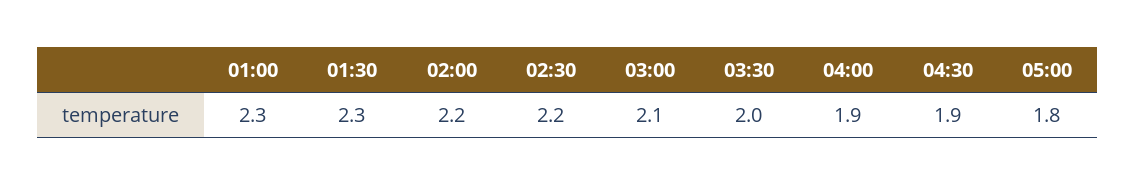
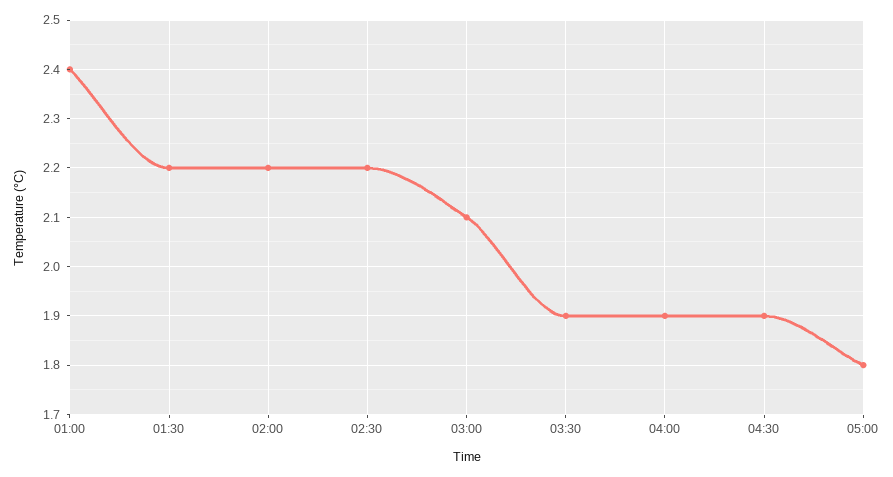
01:00: 2.3 -> 2.4
01:30: 2.3 -> 2.2
03:30: 2 -> 1.9

